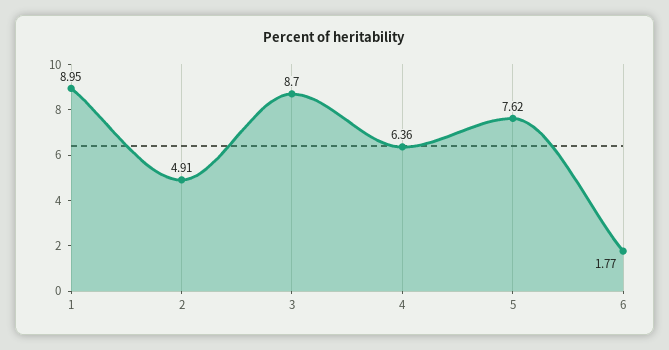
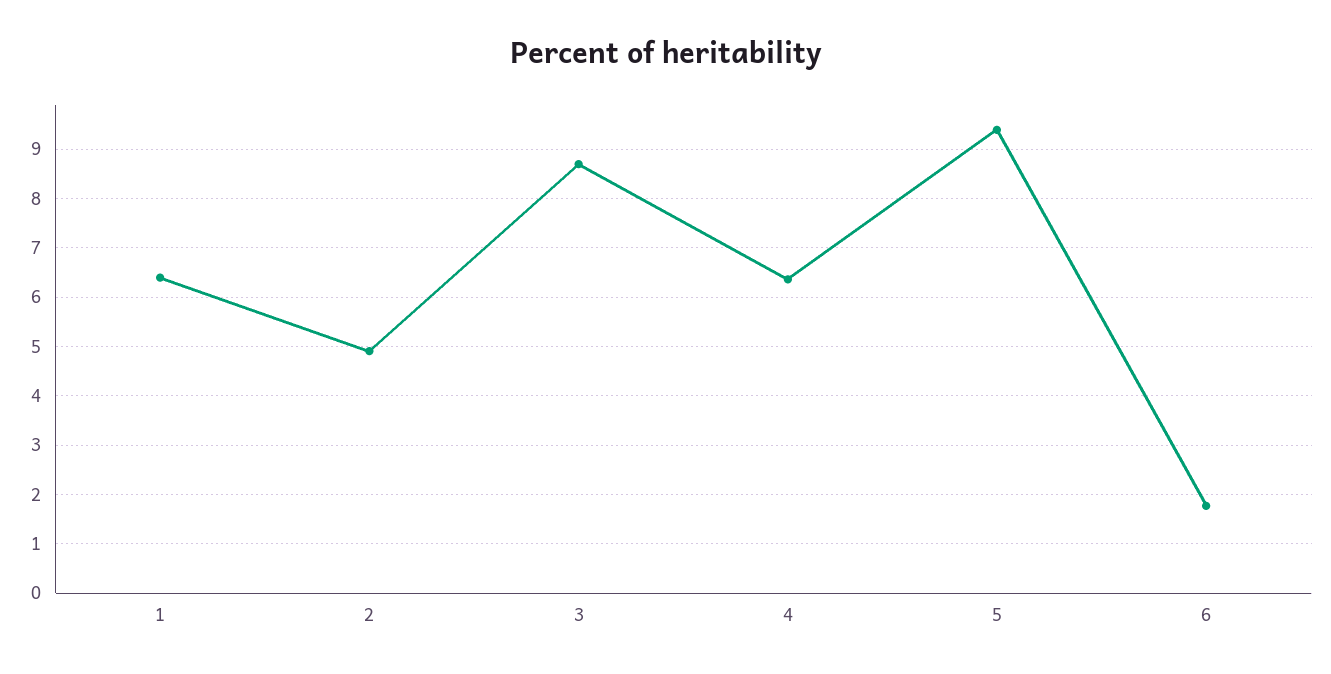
1: 8.95 -> 6.4
5: 7.62 -> 9.4

